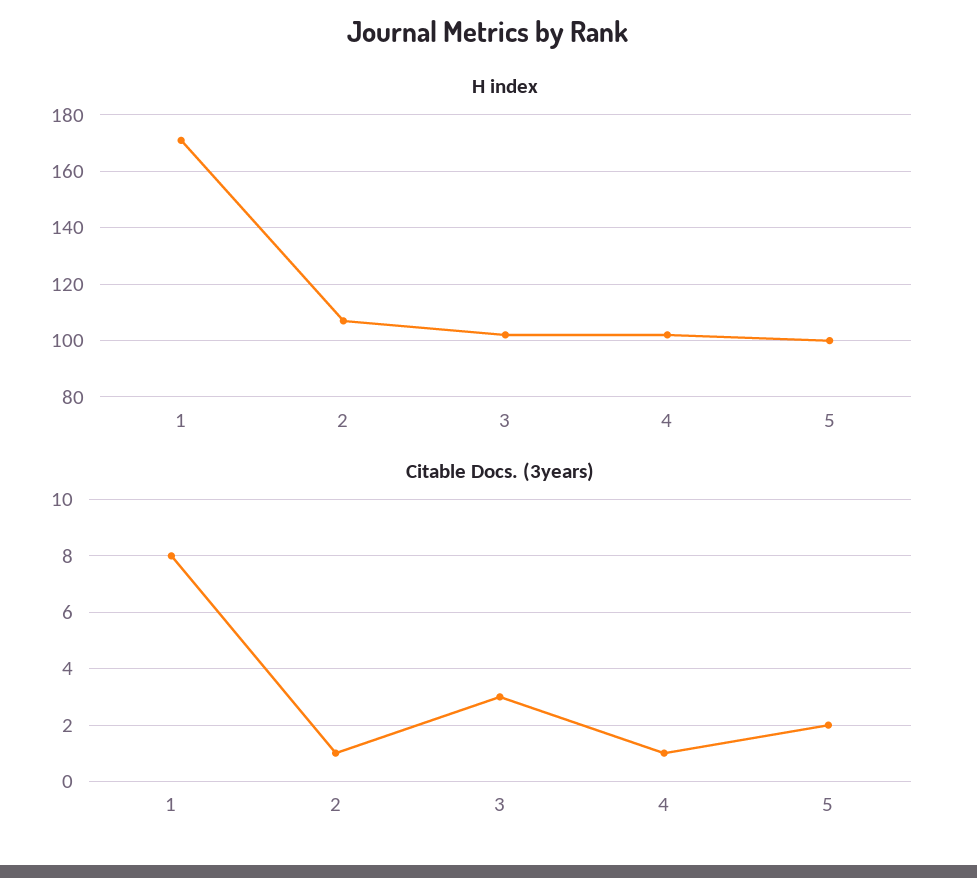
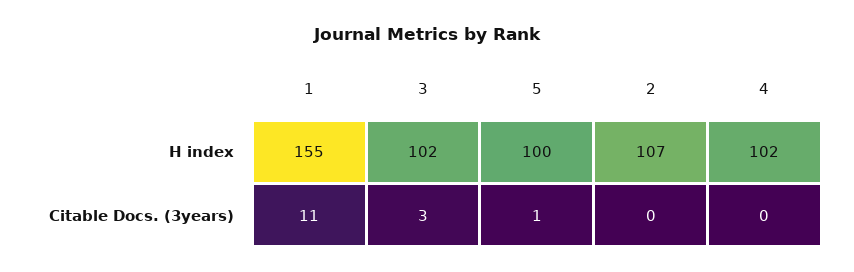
H index, 1: 170 -> 155
Citable Docs. (3years), 1: 8 -> 11
Citable Docs. (3years), 2: 1 -> 0
Citable Docs. (3years), 4: 1 -> 0
Citable Docs. (3years), 5: 2 -> 1

